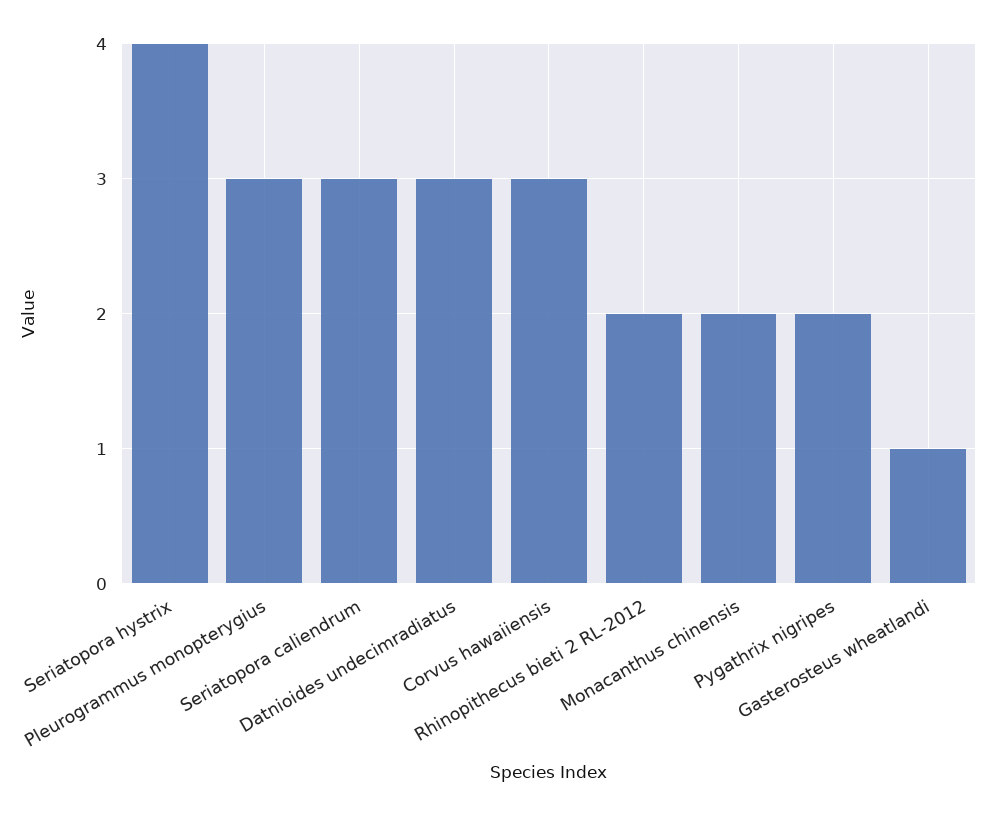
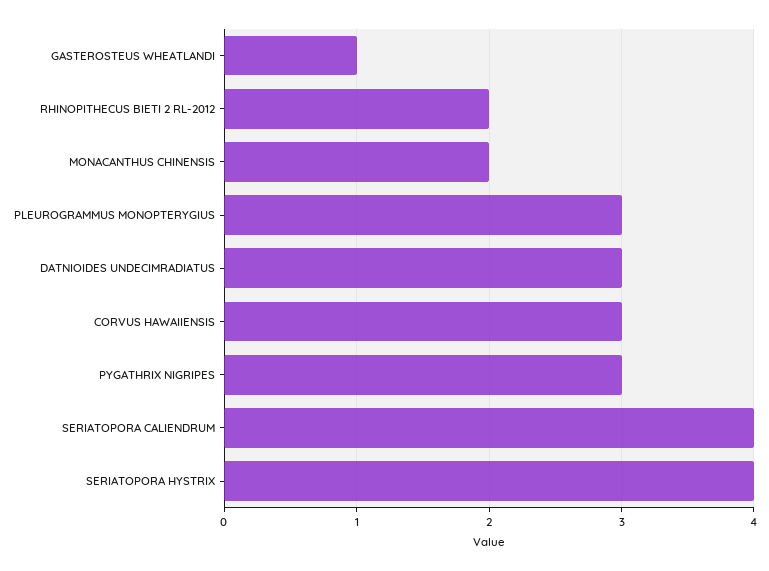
Seriatopora caliendrum: 3 -> 4
Pygathrix nigripes: 2 -> 3

